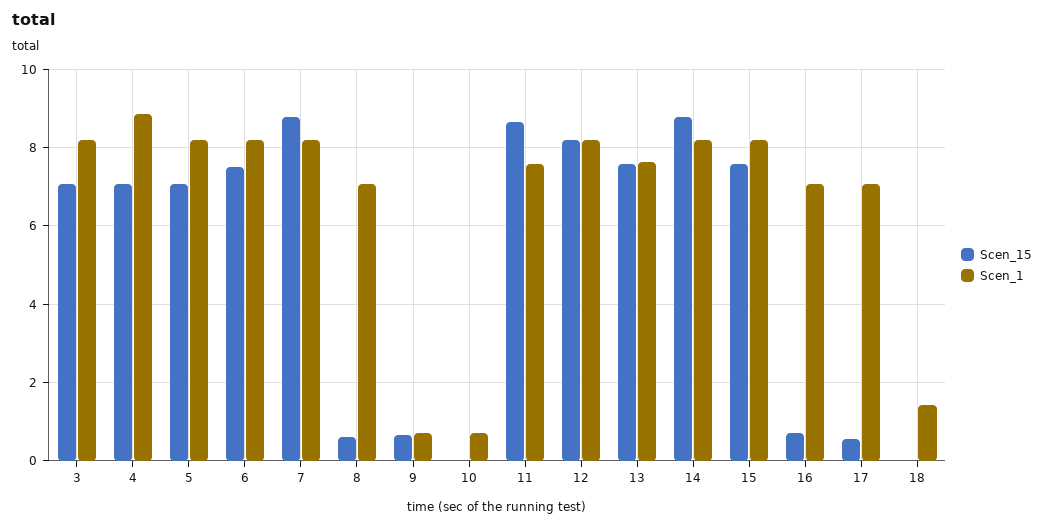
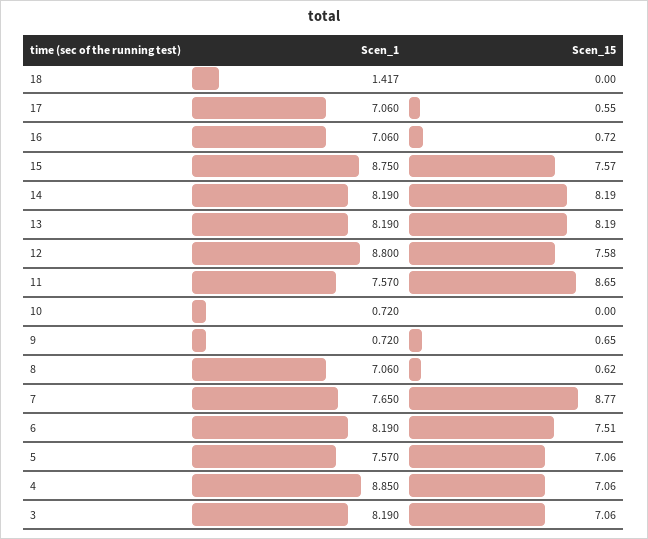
Scen_1, 5: 8.2 -> 7.57
Scen_1, 7: 8.2 -> 7.65
Scen_15, 12: 8.2 -> 7.58
Scen_1, 12: 8.2 -> 8.8
Scen_15, 13: 7.6 -> 8.19
Scen_1, 13: 7.6 -> 8.19
Scen_15, 14: 8.8 -> 8.19
Scen_1, 15: 8.2 -> 8.75

